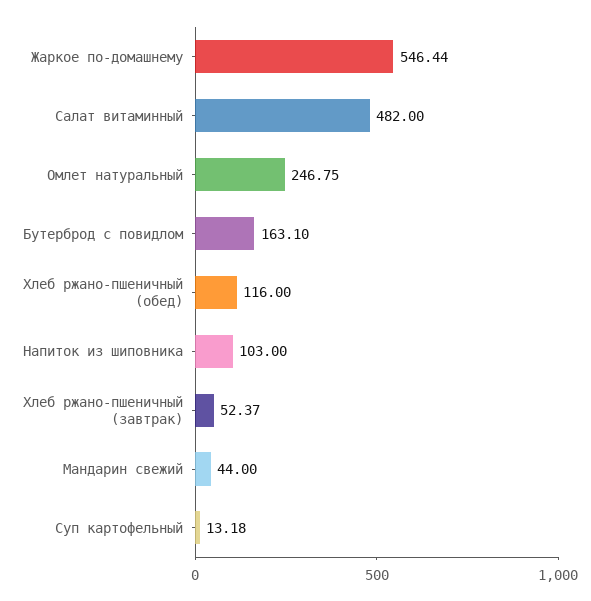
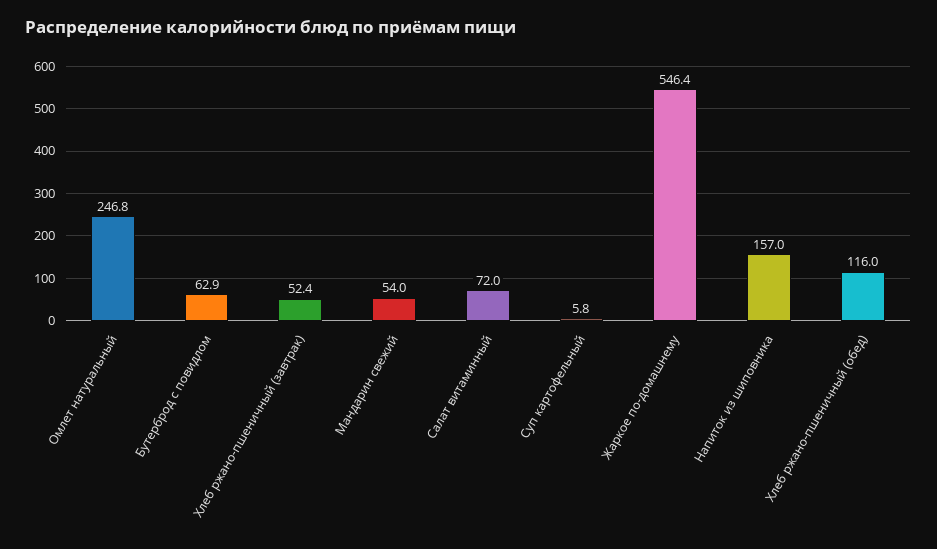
Салат витаминный: 482 -> 72
Бутерброд с повидлом: 163.1 -> 62.9
Напиток из шиповника: 103 -> 157
Мандарин свежий: 44 -> 54
Суп картофельный: 13.18 -> 5.8

